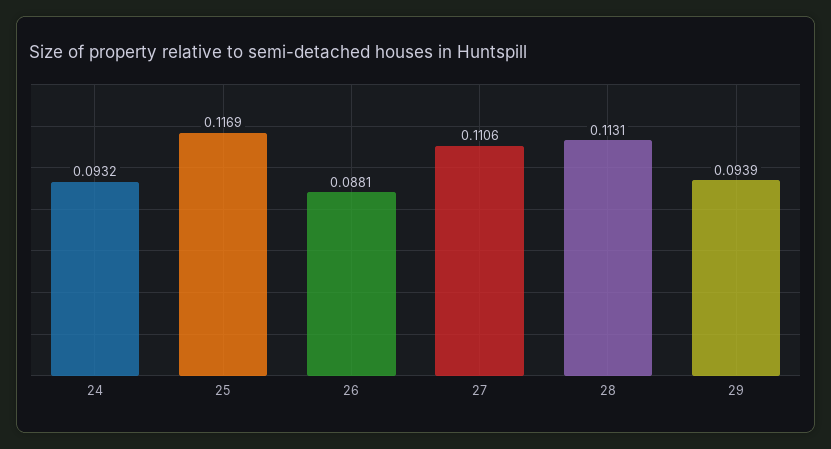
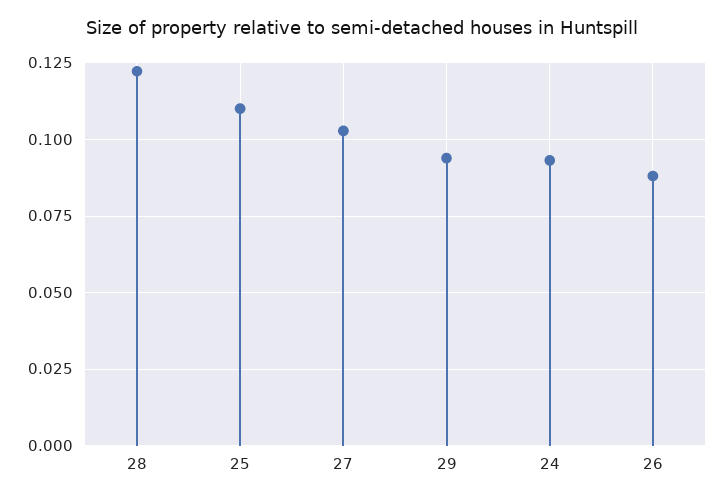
25: 0.1169 -> 0.11
27: 0.1106 -> 0.1025
28: 0.1131 -> 0.1225

